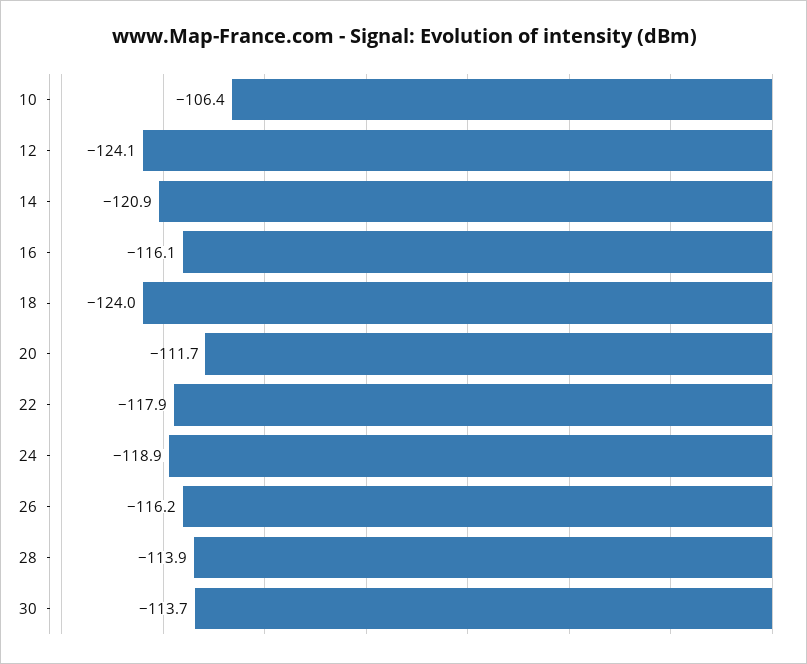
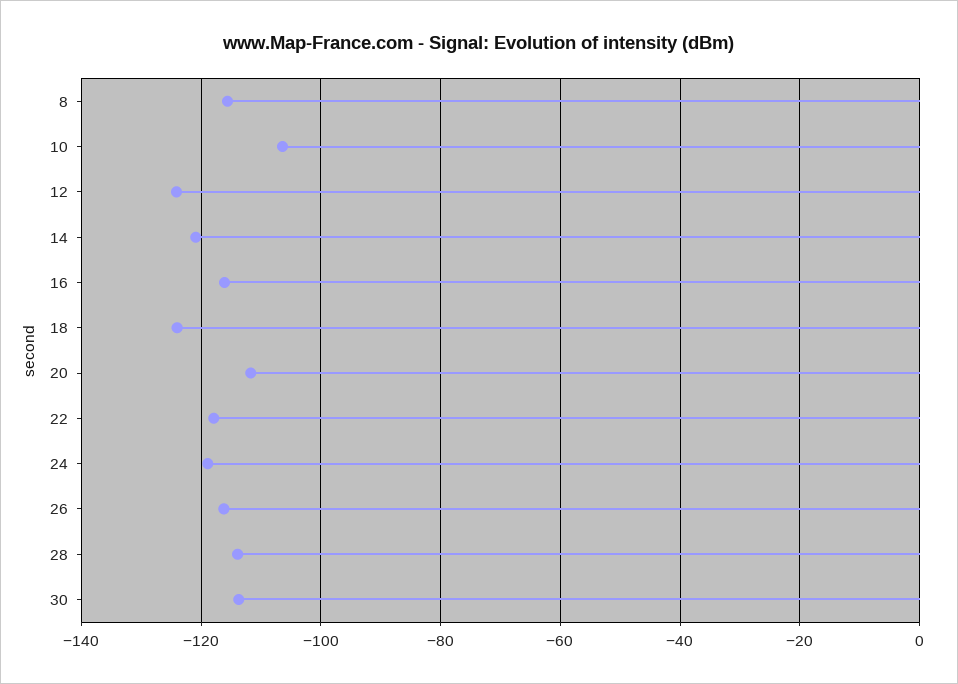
8: none -> -116

